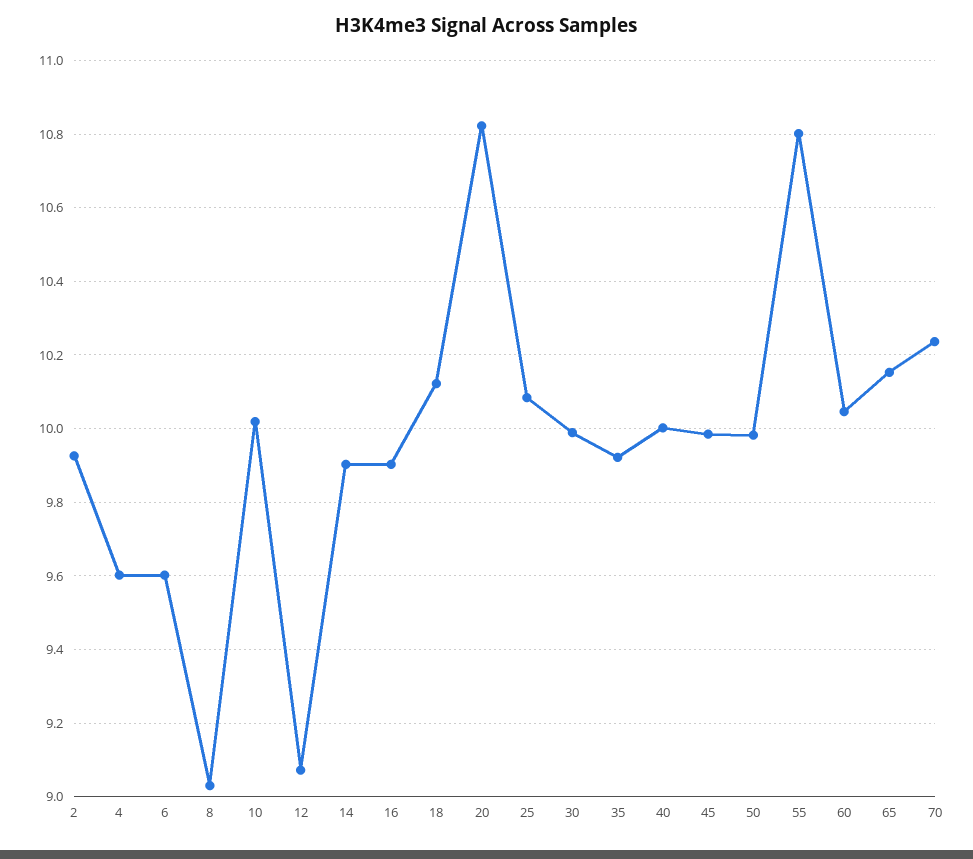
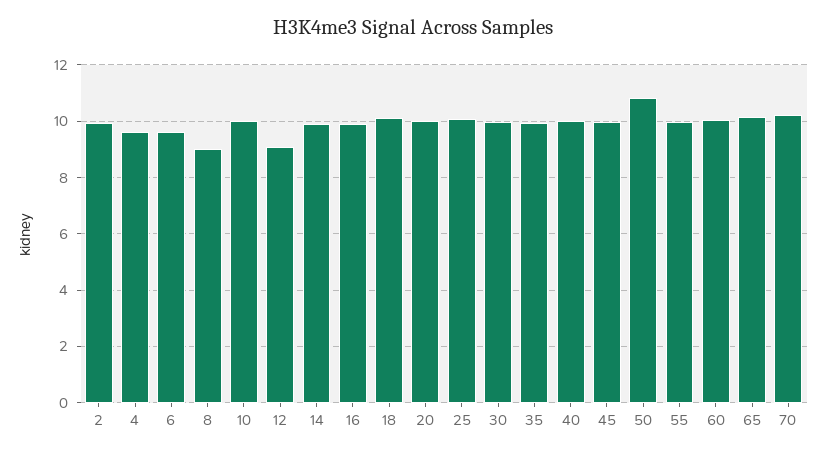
20: 10.82 -> 10
50: 9.98 -> 10.75
55: 10.8 -> 10

